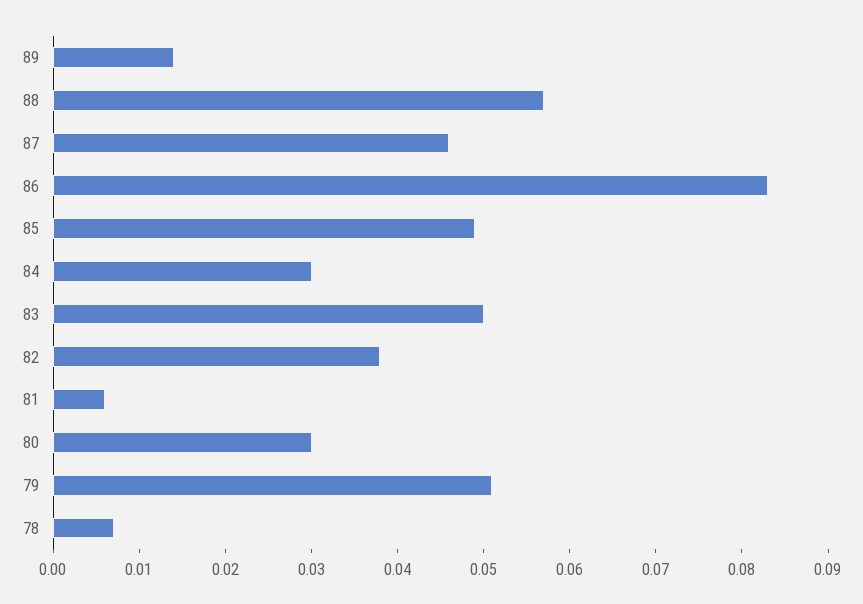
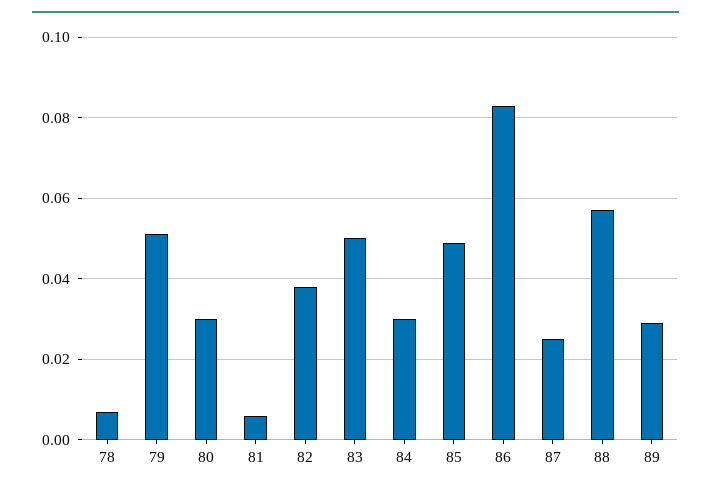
89: 0.014 -> 0.03
87: 0.046 -> 0.025

